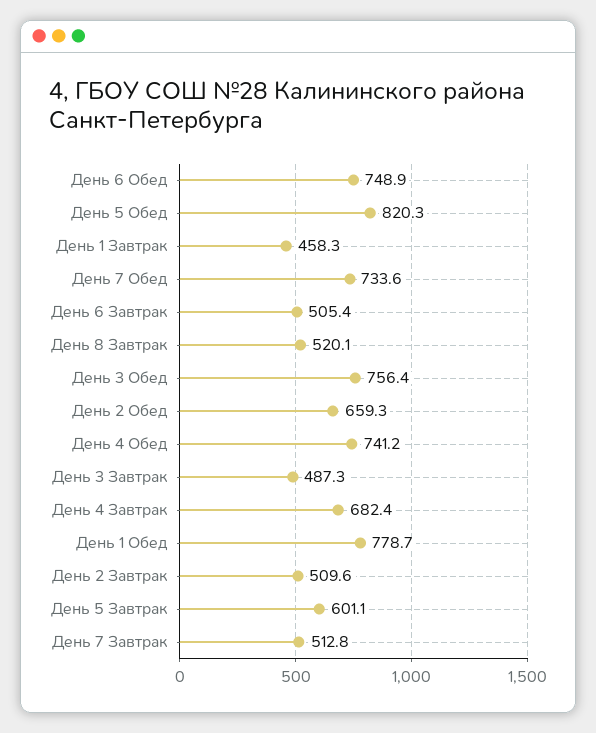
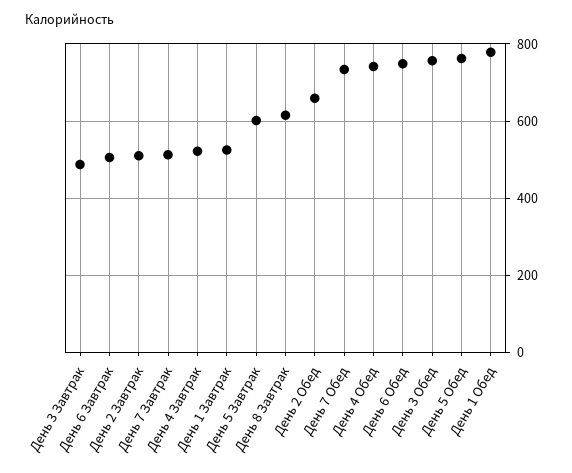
День 5 Обед: 820.3 -> 760
День 1 Завтрак: 458.3 -> 520
День 8 Завтрак: 520.1 -> 620
День 4 Завтрак: 682.4 -> 520

